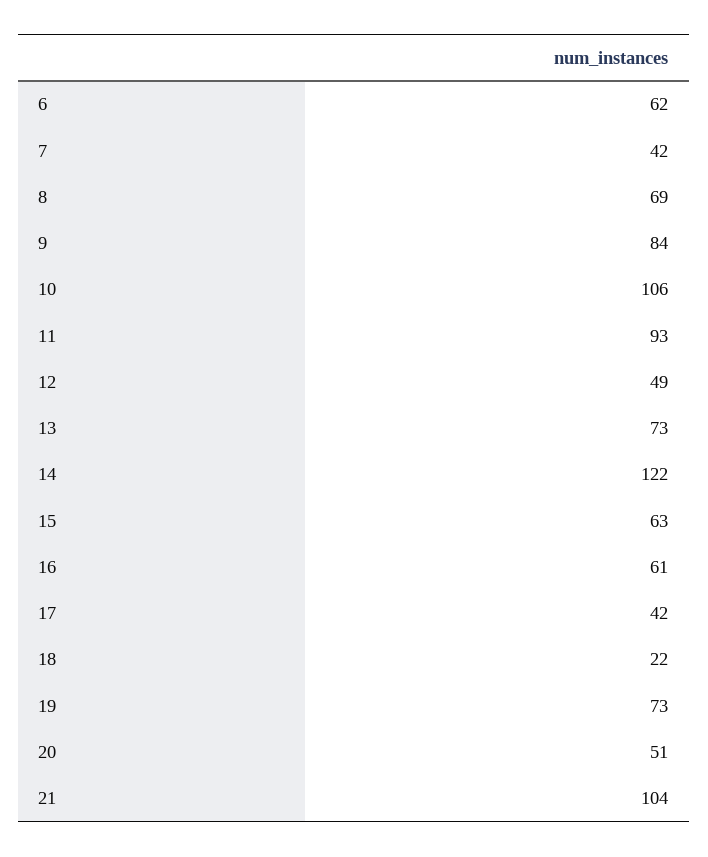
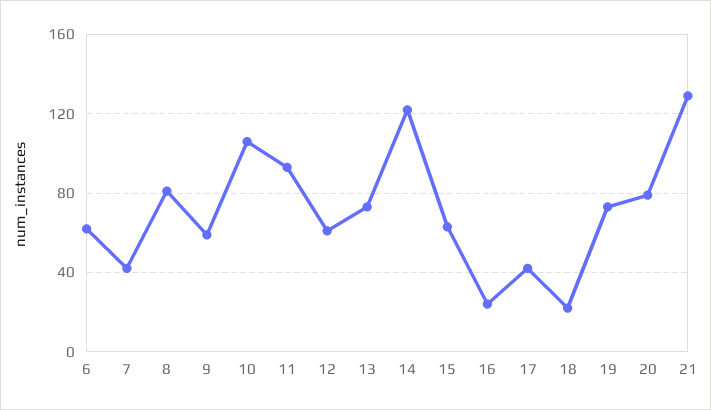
8: 69 -> 80
9: 84 -> 60
12: 49 -> 60
16: 61 -> 25
20: 51 -> 80
21: 104 -> 130

